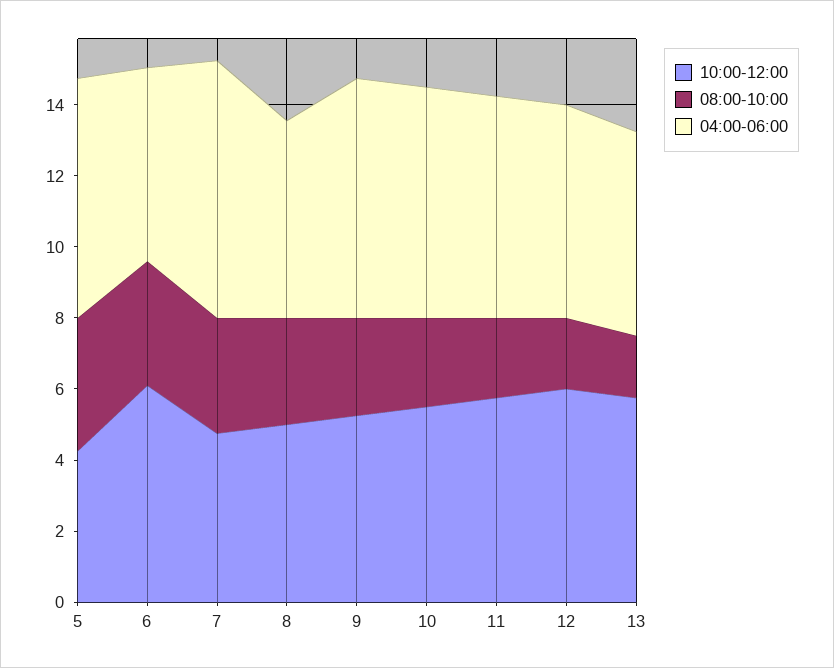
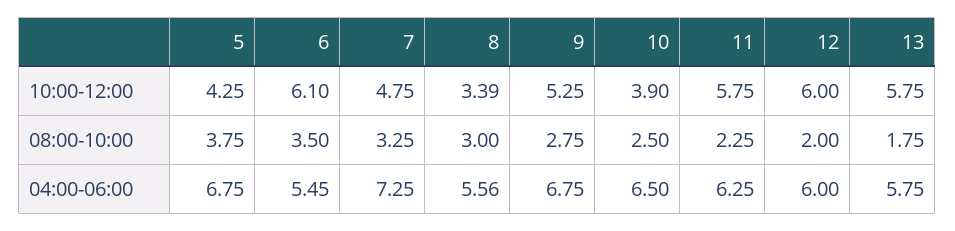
10:00-12:00, 8: 5 -> 3.39
10:00-12:00, 10: 5.5 -> 3.9

